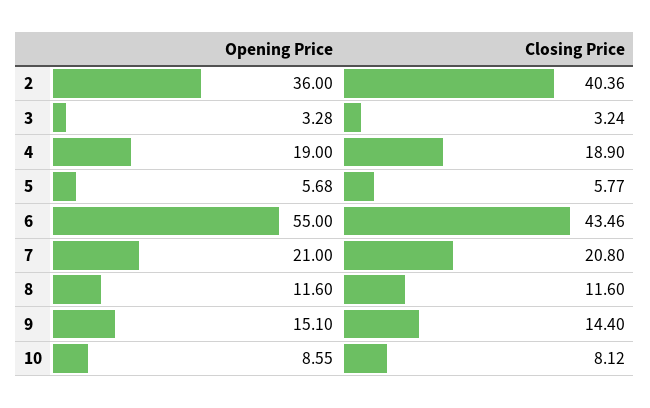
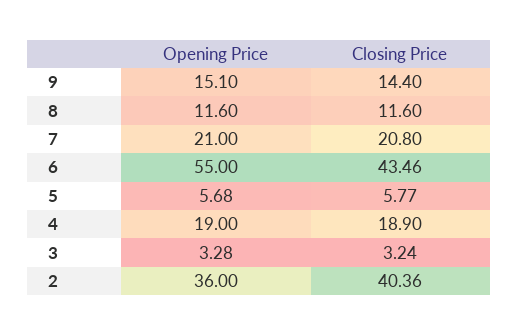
Opening Price, 10: 8.55 -> none
Closing Price, 10: 8.12 -> none

